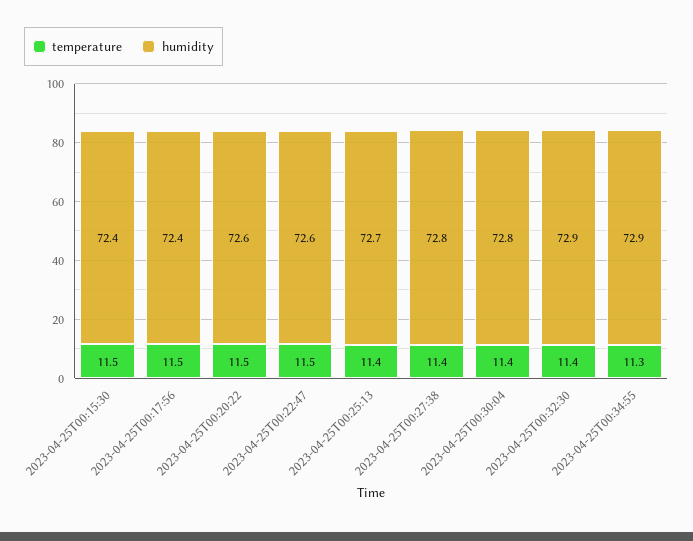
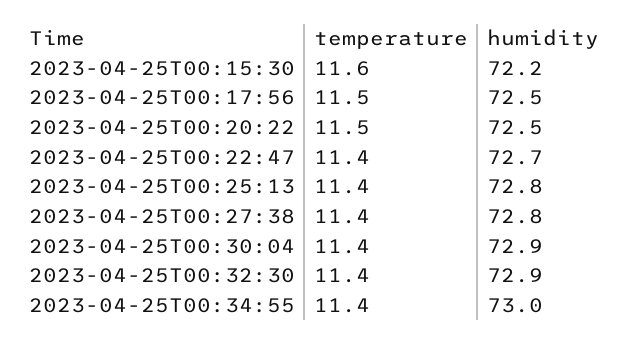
temperature, 2023-04-25T00:15:30: 11.5 -> 11.6
humidity, 2023-04-25T00:15:30: 72.4 -> 72.2
humidity, 2023-04-25T00:17:56: 72.4 -> 72.5
humidity, 2023-04-25T00:20:22: 72.6 -> 72.5
temperature, 2023-04-25T00:22:47: 11.5 -> 11.4
humidity, 2023-04-25T00:22:47: 72.6 -> 72.7
humidity, 2023-04-25T00:25:13: 72.7 -> 72.8
humidity, 2023-04-25T00:30:04: 72.8 -> 72.9
temperature, 2023-04-25T00:34:55: 11.3 -> 11.4
humidity, 2023-04-25T00:34:55: 72.9 -> 73

